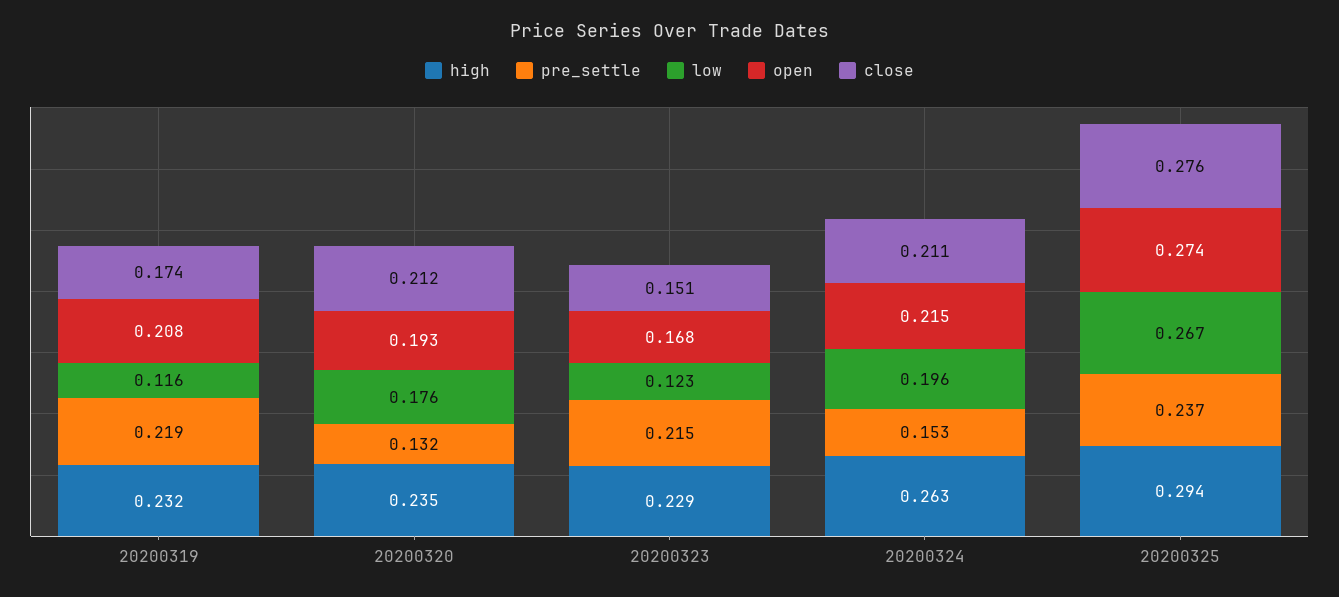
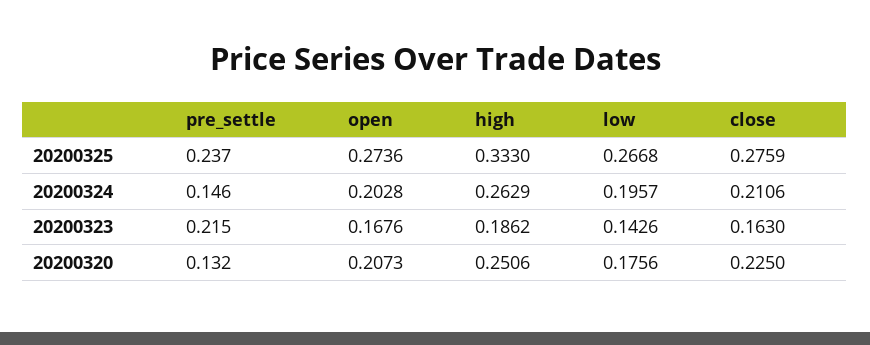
high, 20200319: 0.232 -> none
pre_settle, 20200319: 0.219 -> none
low, 20200319: 0.116 -> none
open, 20200319: 0.208 -> none
close, 20200319: 0.174 -> none
high, 20200320: 0.235 -> 0.2506
open, 20200320: 0.193 -> 0.2073
close, 20200320: 0.212 -> 0.225
high, 20200323: 0.229 -> 0.1862
low, 20200323: 0.123 -> 0.1426
close, 20200323: 0.151 -> 0.163
pre_settle, 20200324: 0.153 -> 0.146
open, 20200324: 0.215 -> 0.2028
high, 20200325: 0.294 -> 0.333

